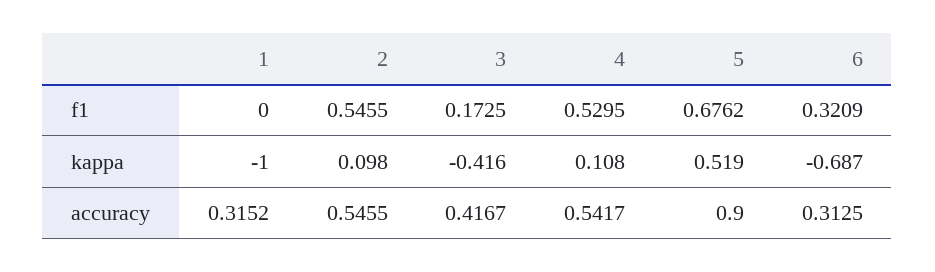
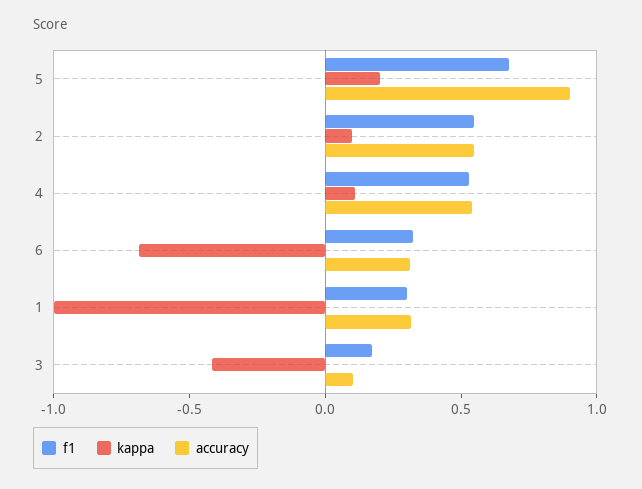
f1, 1: 0 -> 0.3
kappa, 5: 0.519 -> 0.2
accuracy, 3: 0.4167 -> 0.1

